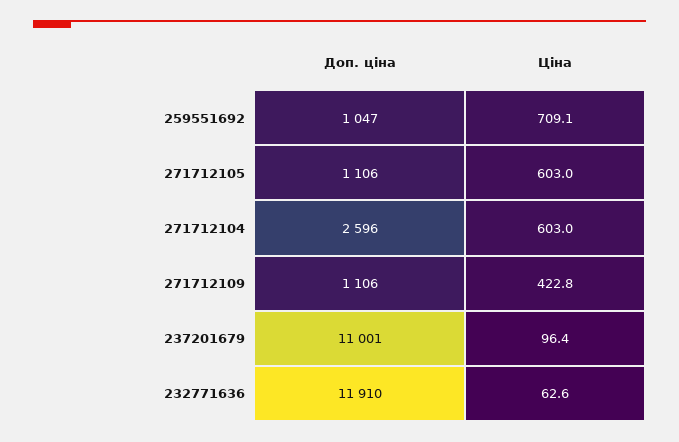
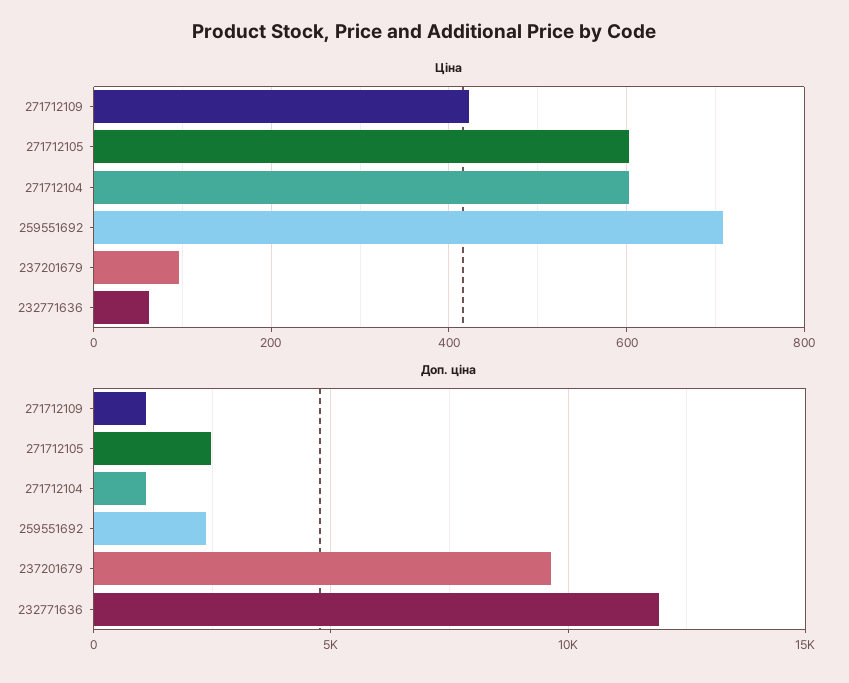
Доп. ціна, 259551692: 1047 -> 2500
Доп. ціна, 271712105: 1106 -> 2500
Доп. ціна, 271712104: 2596 -> 1000
Доп. ціна, 237201679: 11001 -> 9500

